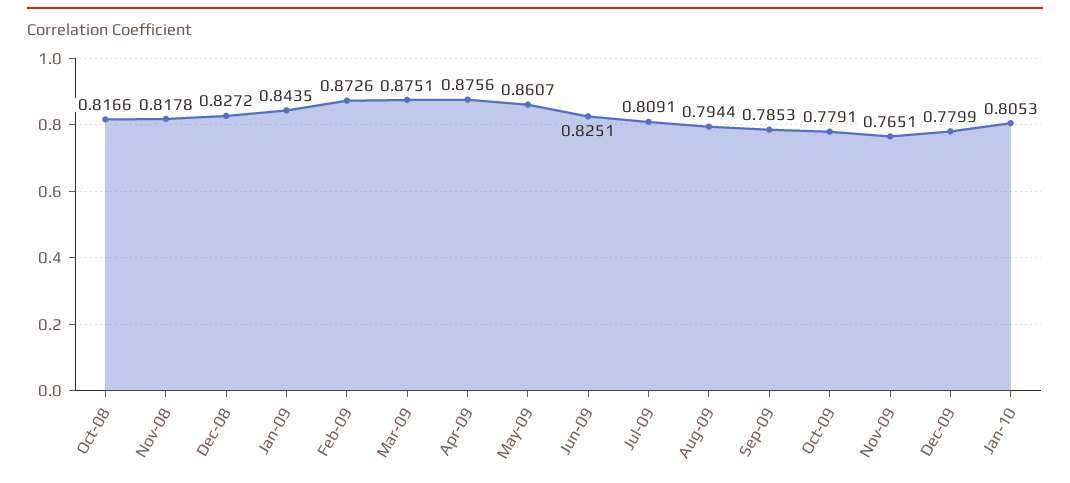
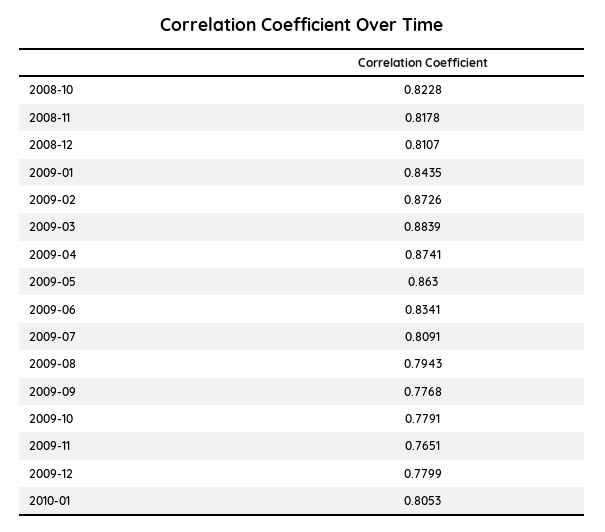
Oct-08: 0.8166 -> 0.8228
Dec-08: 0.8272 -> 0.8107
Mar-09: 0.8751 -> 0.8839
Apr-09: 0.8756 -> 0.8741
May-09: 0.8607 -> 0.863
Jun-09: 0.8251 -> 0.8341
Aug-09: 0.7944 -> 0.7943
Sep-09: 0.7853 -> 0.7768

